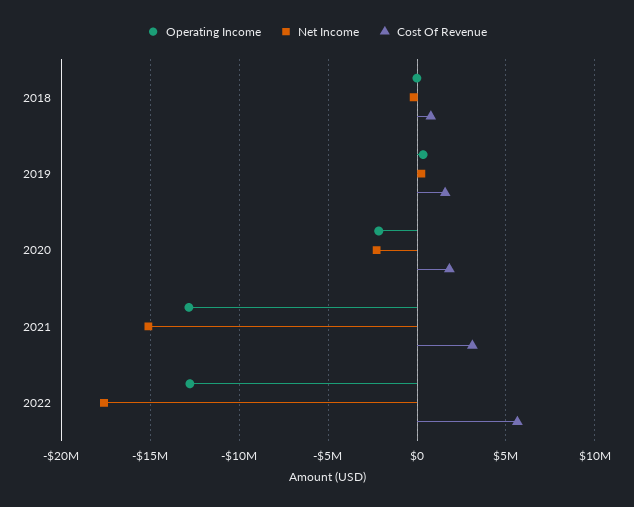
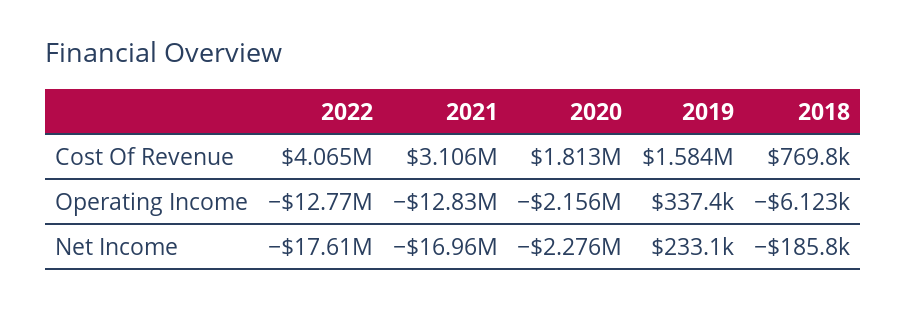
Net Income, 2021: -15000000 -> -16960000
Cost Of Revenue, 2022: 5500000 -> 4065000

